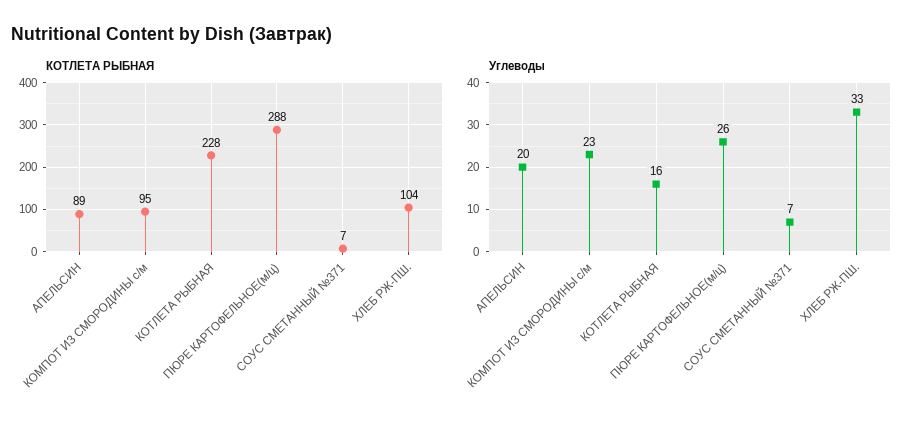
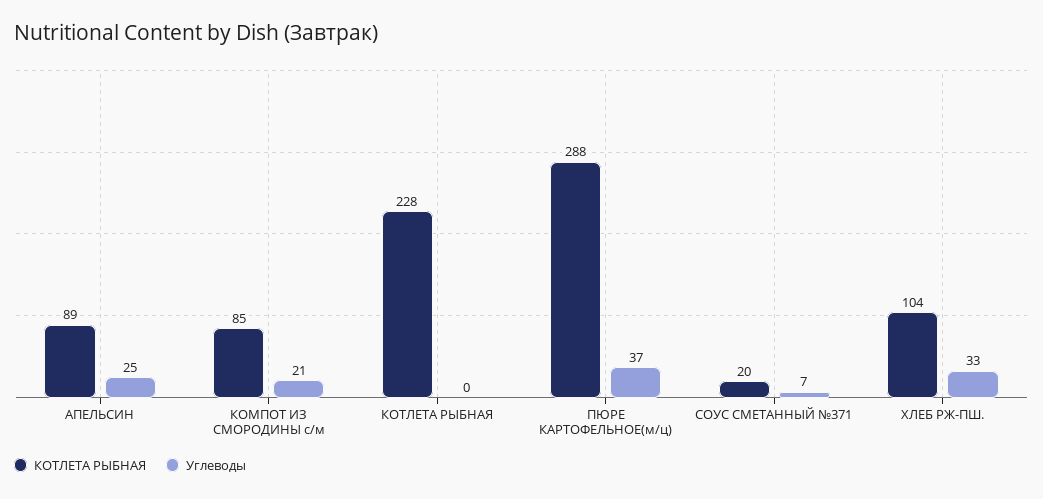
КОТЛЕТА РЫБНАЯ, КОМПОТ ИЗ СМОРОДИНЫ с/м: 95 -> 85
КОТЛЕТА РЫБНАЯ, СОУС СМЕТАННЫЙ №371: 7 -> 20
Углеводы, АПЕЛЬСИН: 20 -> 25
Углеводы, КОМПОТ ИЗ СМОРОДИНЫ с/м: 23 -> 21
Углеводы, КОТЛЕТА РЫБНАЯ: 16 -> 0
Углеводы, ПЮРЕ КАРТОФЕЛЬНОЕ(м/ц): 26 -> 37

